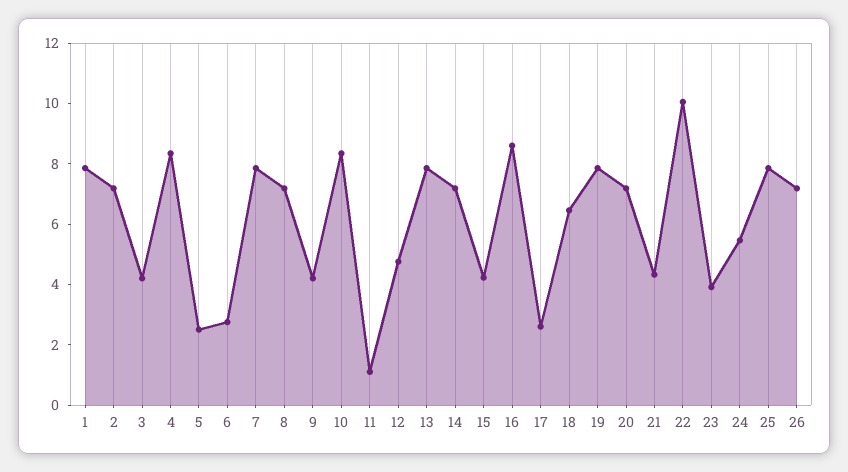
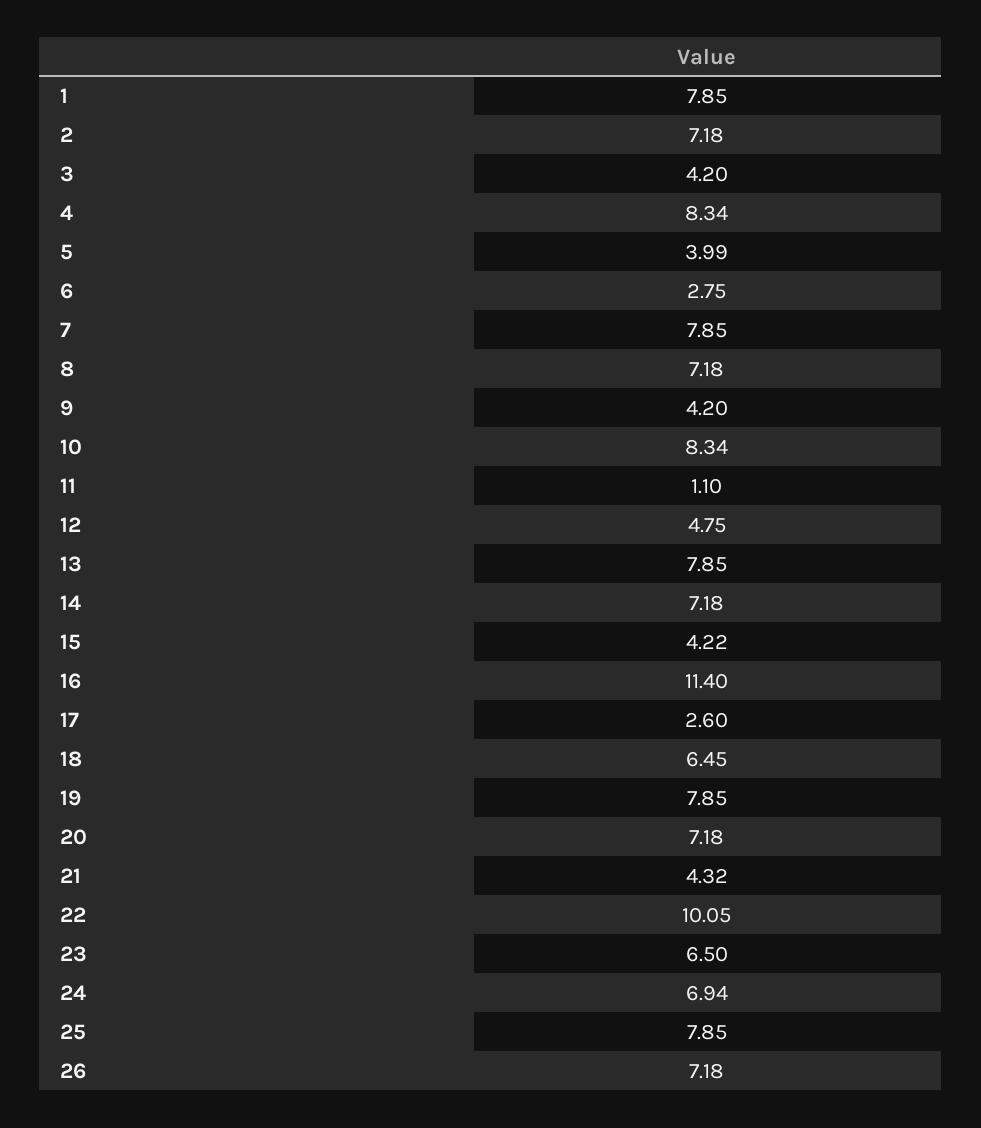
5: 2.5 -> 3.99
16: 8.5 -> 11.4
23: 4 -> 6.5
24: 5.5 -> 6.94

